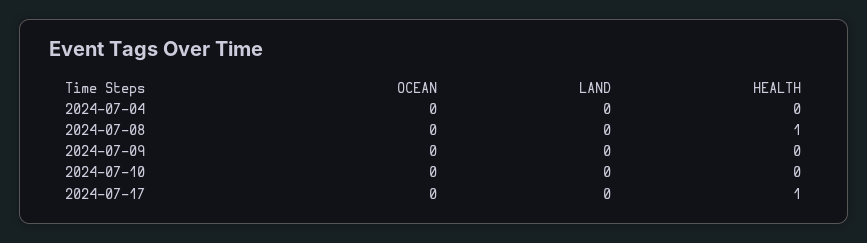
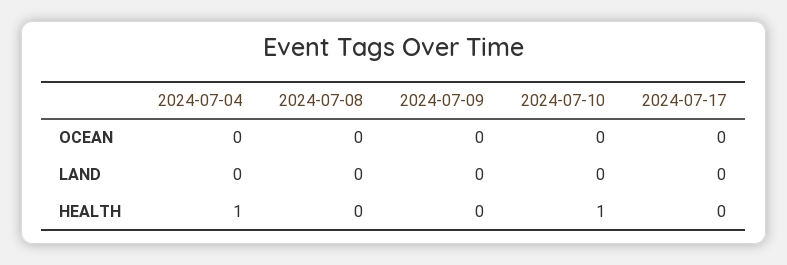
HEALTH, 2024-07-04: 0 -> 1
HEALTH, 2024-07-08: 1 -> 0
HEALTH, 2024-07-10: 0 -> 1
HEALTH, 2024-07-17: 1 -> 0

